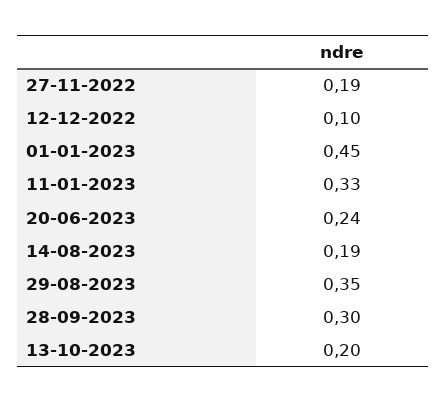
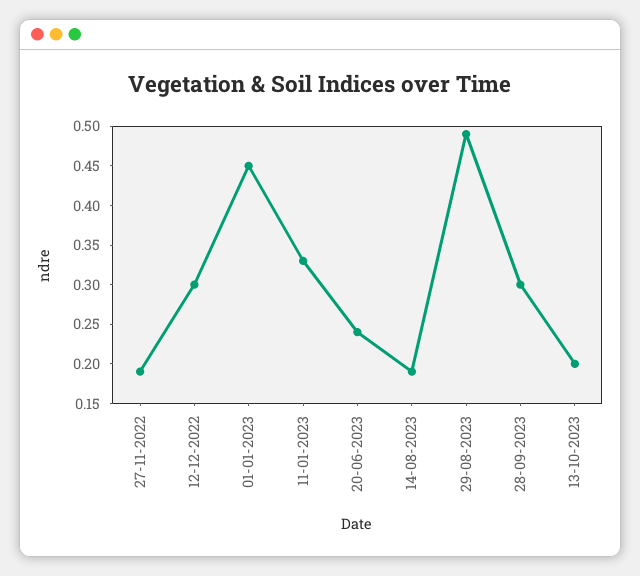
12-12-2022: 0.1 -> 0.3
29-08-2023: 0.35 -> 0.5

